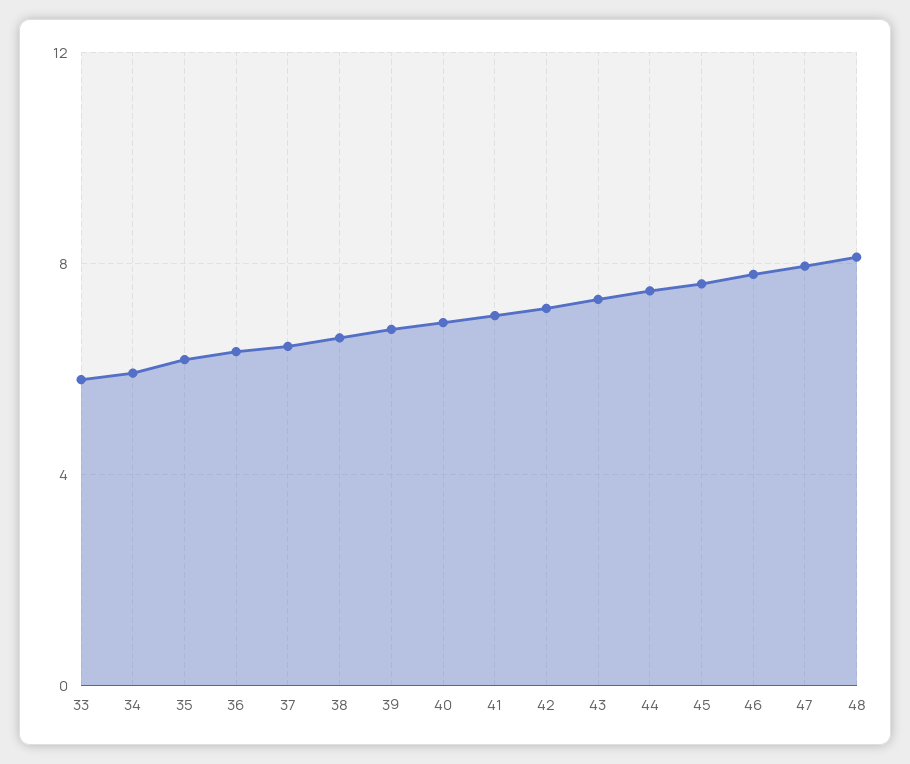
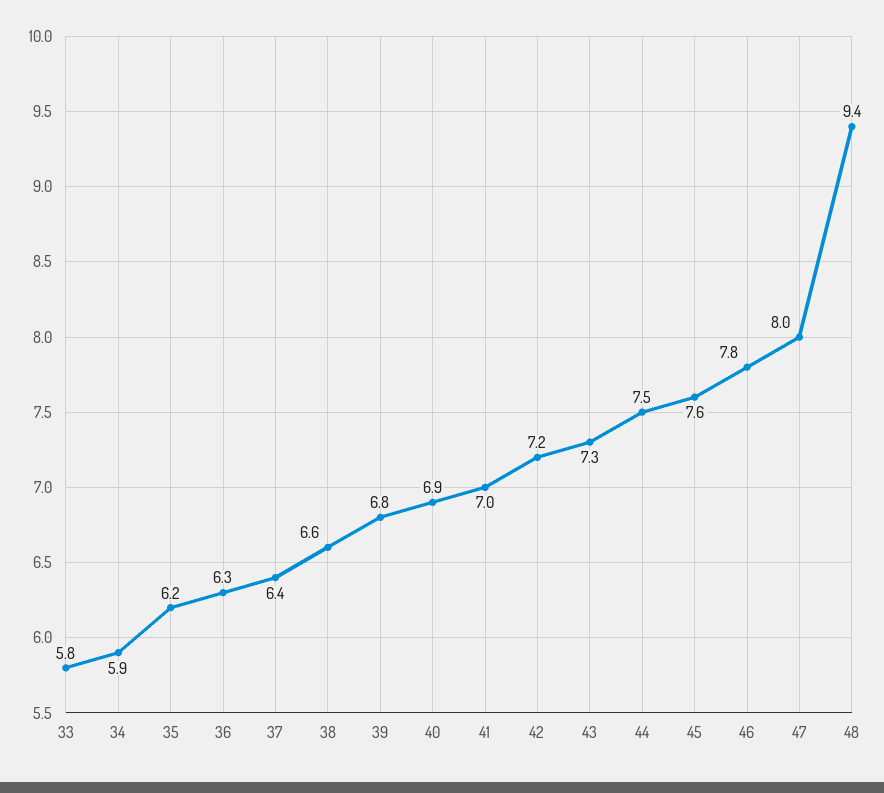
48: 8 -> 9.4

